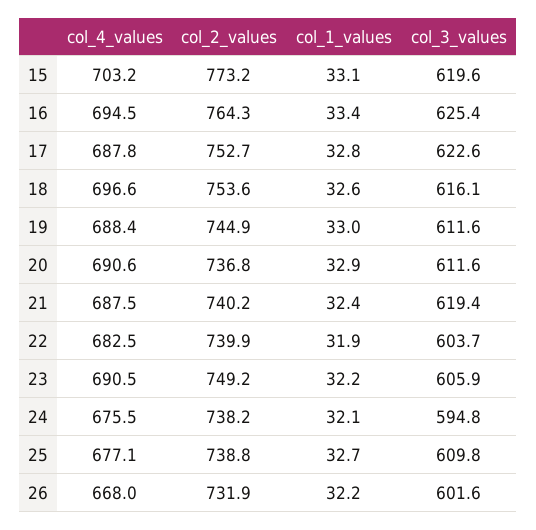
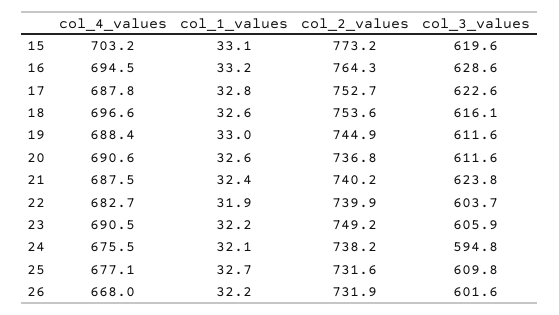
col_1_values, 16: 33.4 -> 33.2
col_3_values, 16: 625.4 -> 628.6
col_1_values, 20: 32.9 -> 32.6
col_3_values, 21: 619.4 -> 623.8
col_4_values, 22: 682.5 -> 682.7
col_2_values, 25: 738.8 -> 731.6

